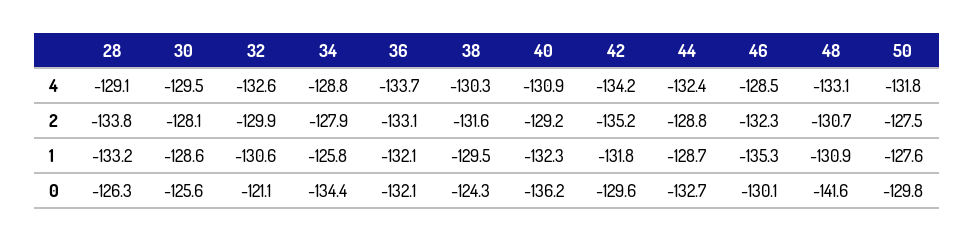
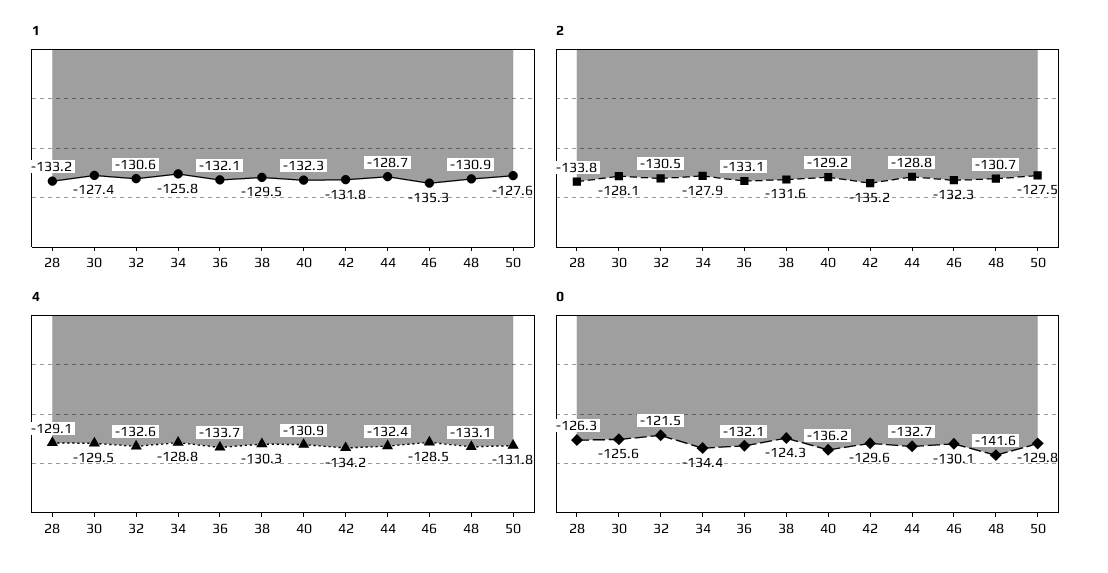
2, 32: -129.9 -> -130.5
1, 30: -128.6 -> -127.4
0, 32: -121.1 -> -121.5

